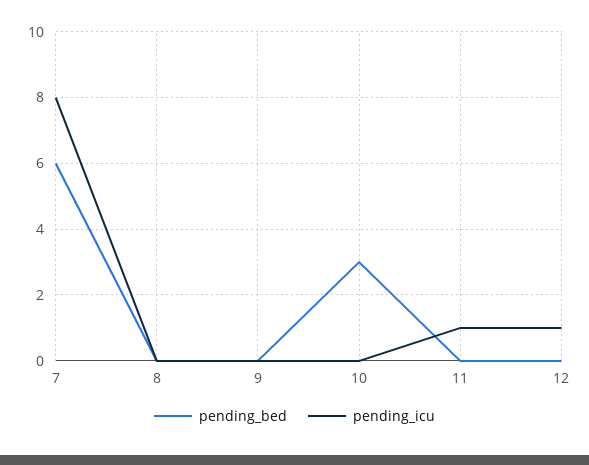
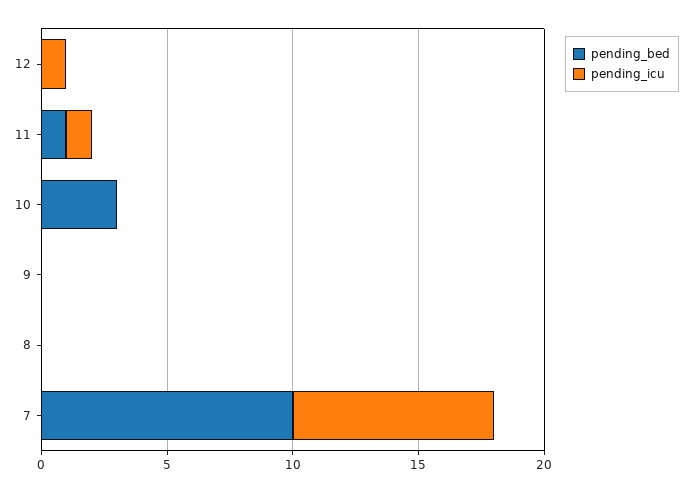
pending_bed, 7: 6 -> 10
pending_bed, 11: 0 -> 1

